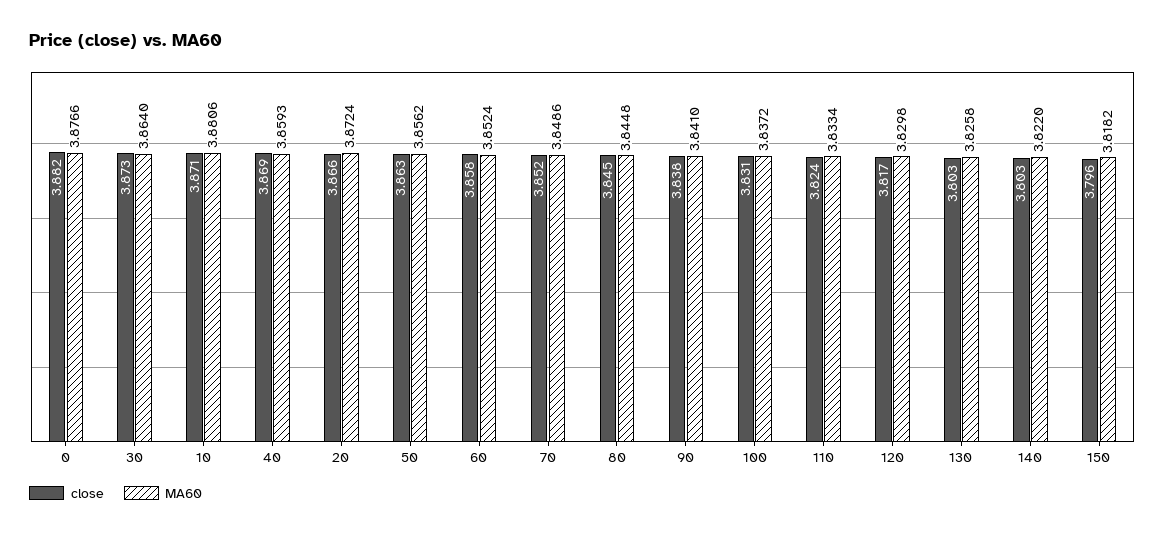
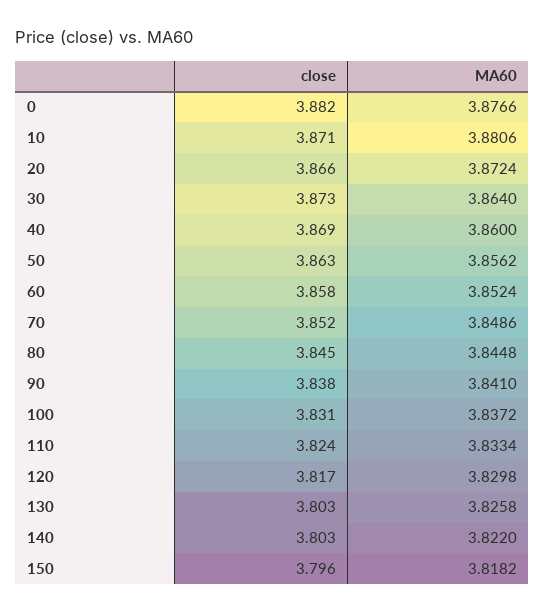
MA60, 40: 3.8593 -> 3.86

